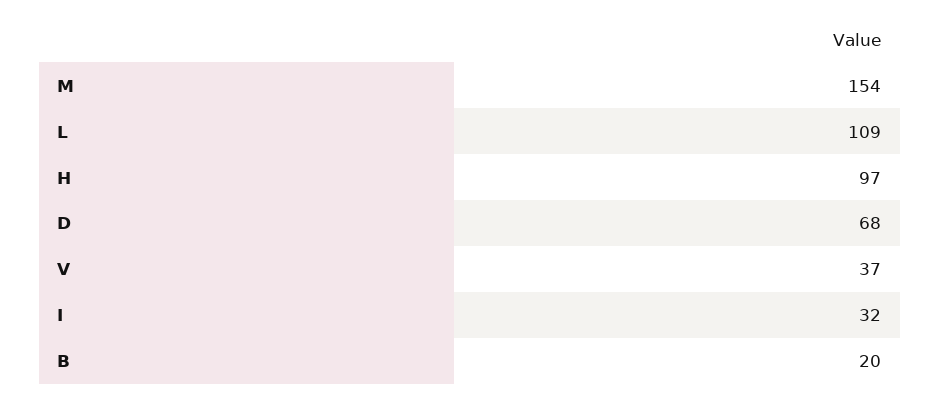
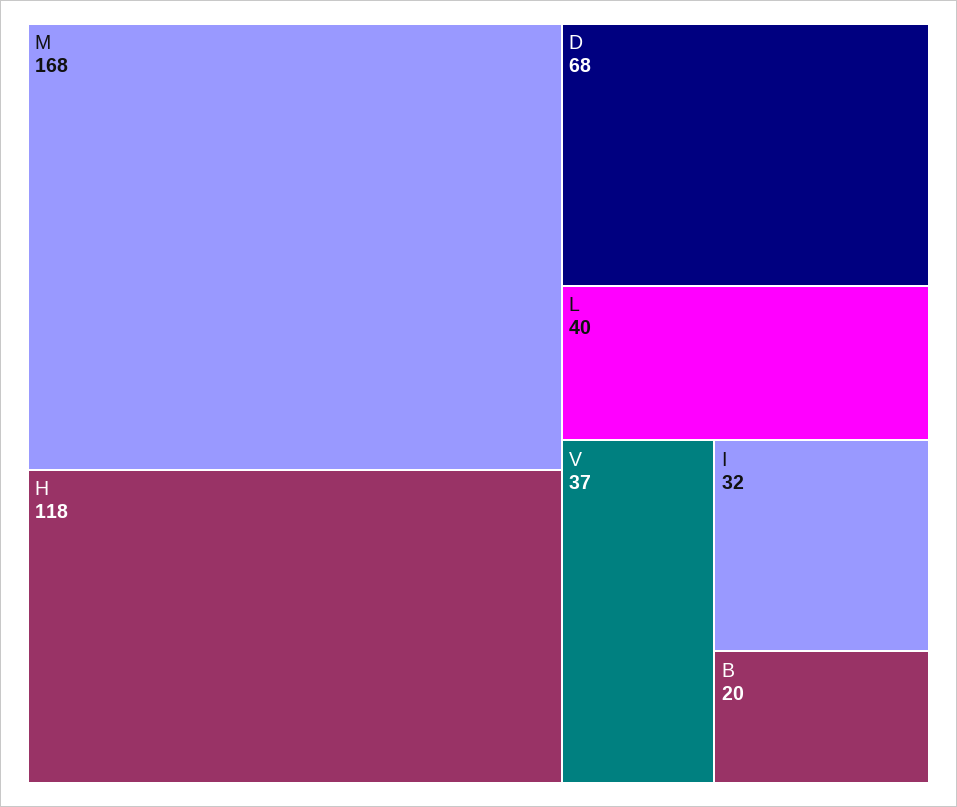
M: 154 -> 168
L: 109 -> 40
H: 97 -> 118

